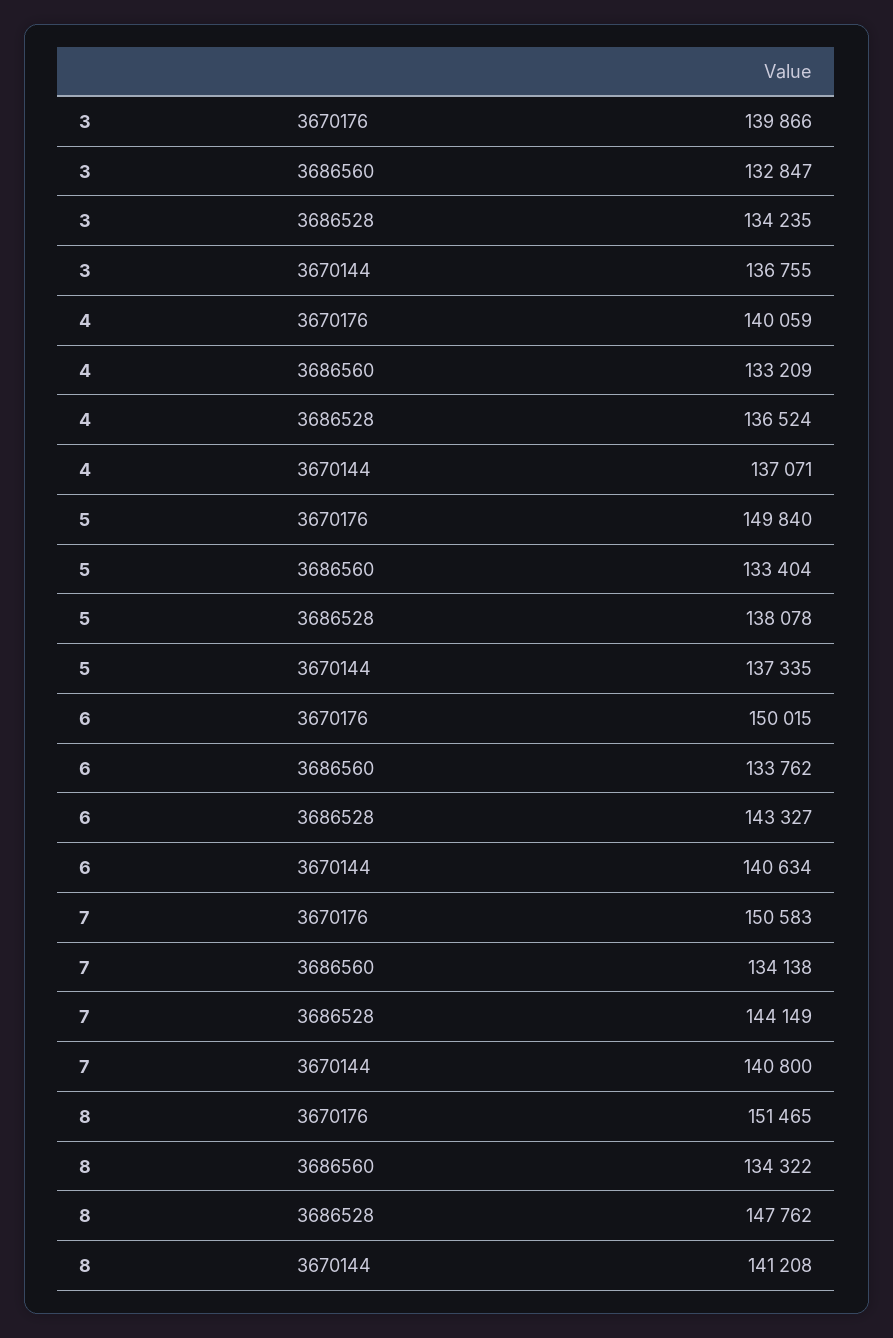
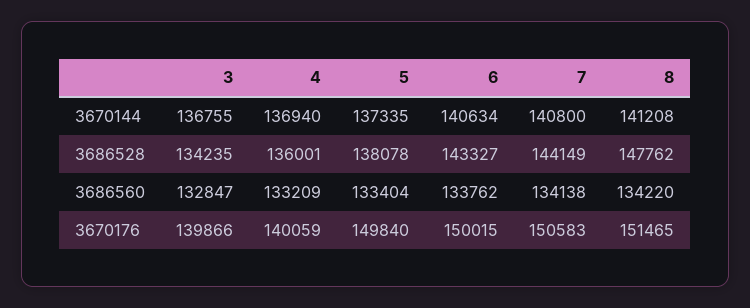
4, 3686528: 136524 -> 136001
4, 3670144: 137071 -> 136940
8, 3686560: 134322 -> 134220

